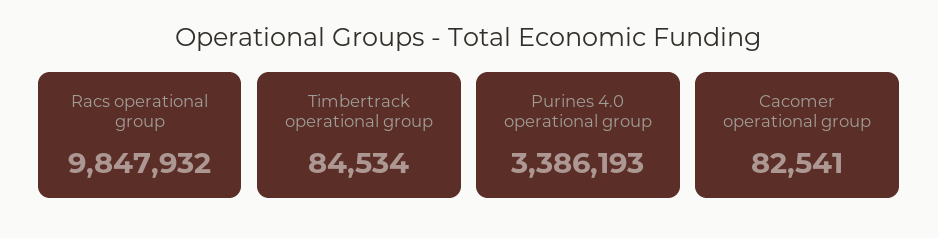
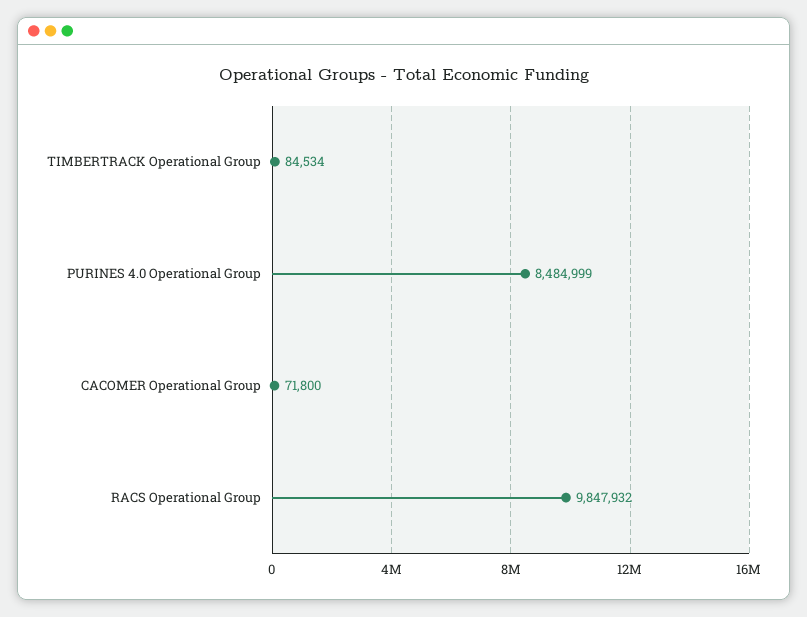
Purines 4.0 operational group: 3386193 -> 8484999
Cacomer operational group: 82541 -> 71800

